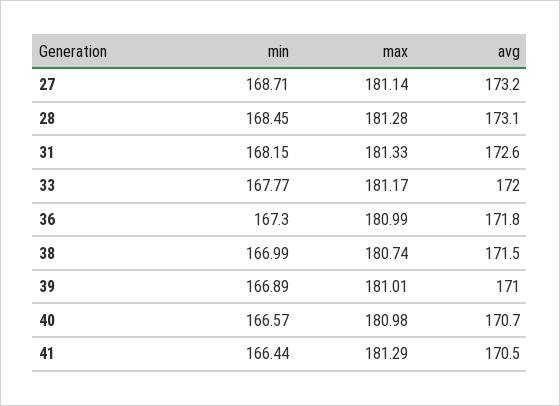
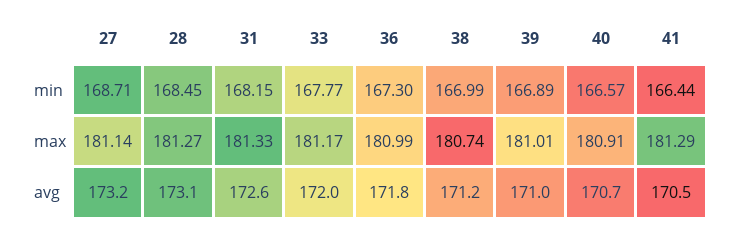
max, 28: 181.28 -> 181.27
avg, 38: 171.5 -> 171.2
max, 40: 180.98 -> 180.91

